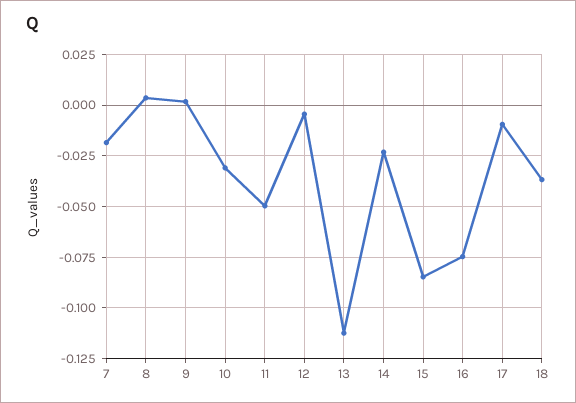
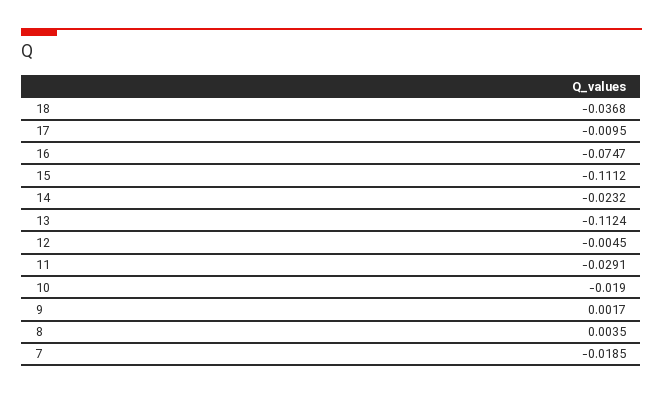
10: -0.03 -> -0.019
11: -0.05 -> -0.0291
15: -0.085 -> -0.1112

